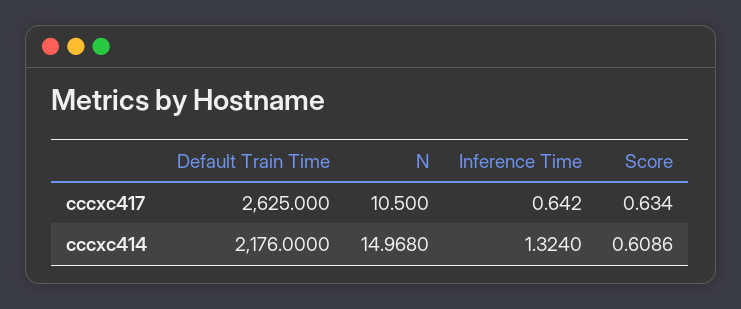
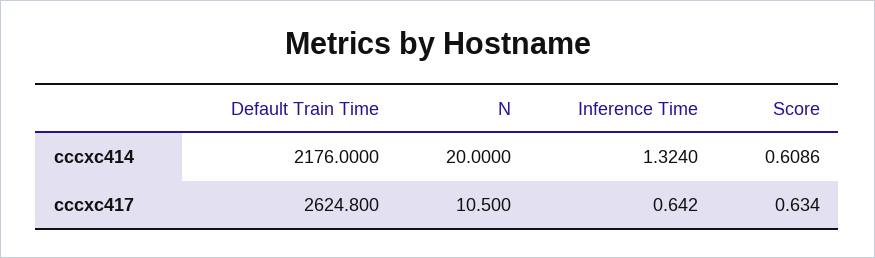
Default Train Time, cccxc417: 2625 -> 2624.8
N, cccxc414: 14.968 -> 20

